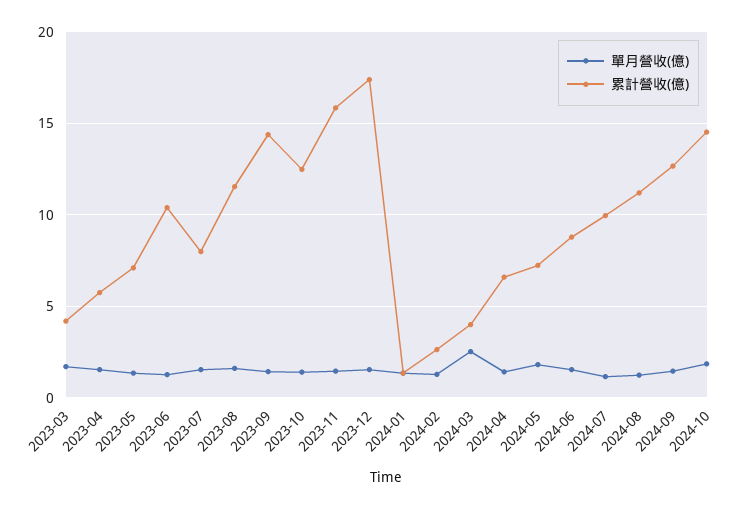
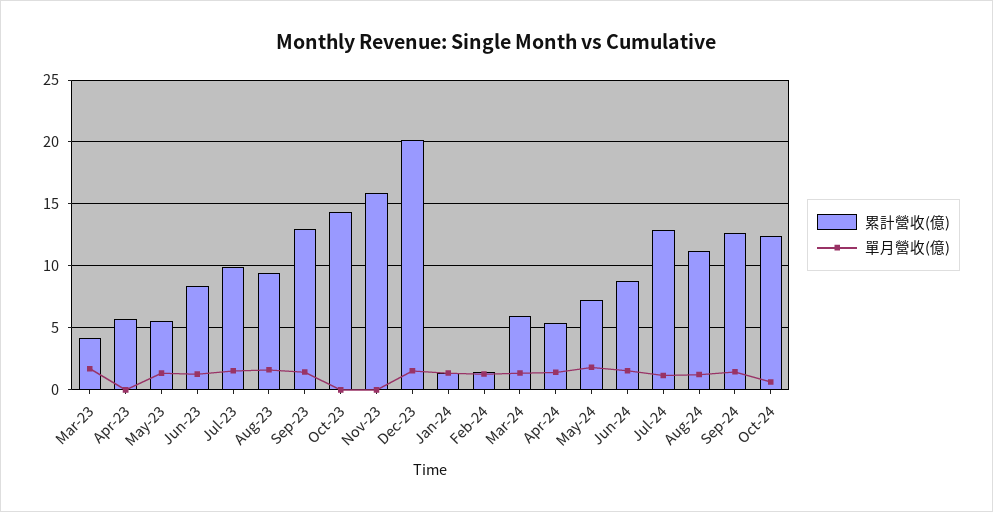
單月營收(億), 2023-04: 1.5 -> 0
累計營收(億), 2023-05: 7 -> 5.5
累計營收(億), 2023-06: 10.5 -> 8.5
累計營收(億), 2023-07: 8 -> 10
累計營收(億), 2023-08: 11.5 -> 9.5
累計營收(億), 2023-09: 14.5 -> 13
單月營收(億), 2023-10: 1.5 -> 0
累計營收(億), 2023-10: 12.5 -> 14.5
單月營收(億), 2023-11: 1.5 -> 0
累計營收(億), 2023-12: 17.5 -> 20
累計營收(億), 2024-02: 2.5 -> 1.5
單月營收(億), 2024-03: 2.5 -> 1.5
累計營收(億), 2024-03: 4 -> 6
累計營收(億), 2024-04: 6.5 -> 5.5
累計營收(億), 2024-07: 10 -> 13
單月營收(億), 2024-10: 2 -> 0.5
累計營收(億), 2024-10: 14.5 -> 12.5

